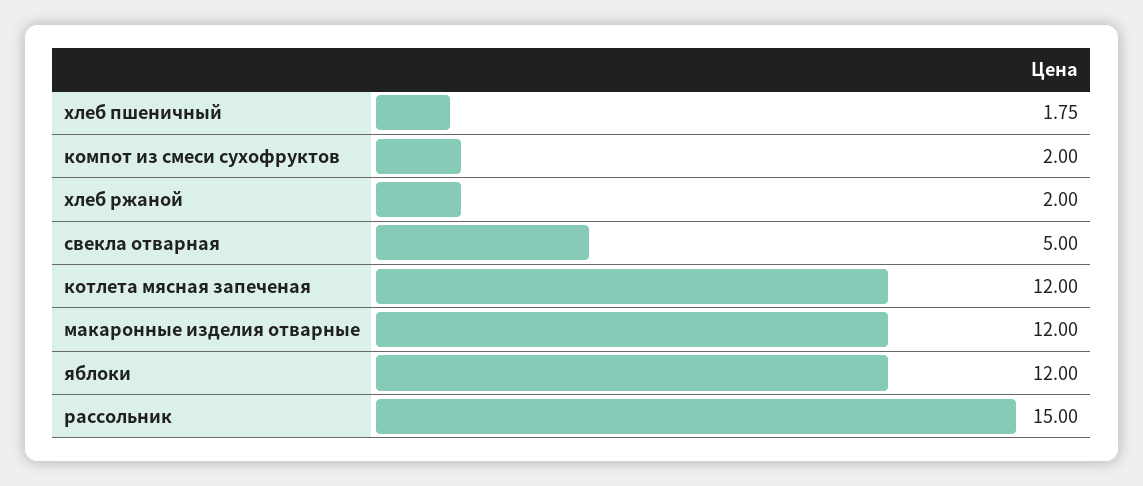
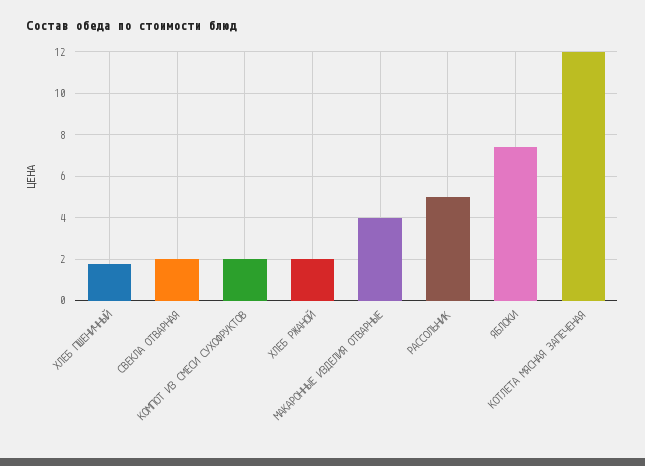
свекла отварная: 5 -> 2
макаронные изделия отварные: 12 -> 4
яблоки: 12 -> 7.5
рассольник: 15 -> 5

